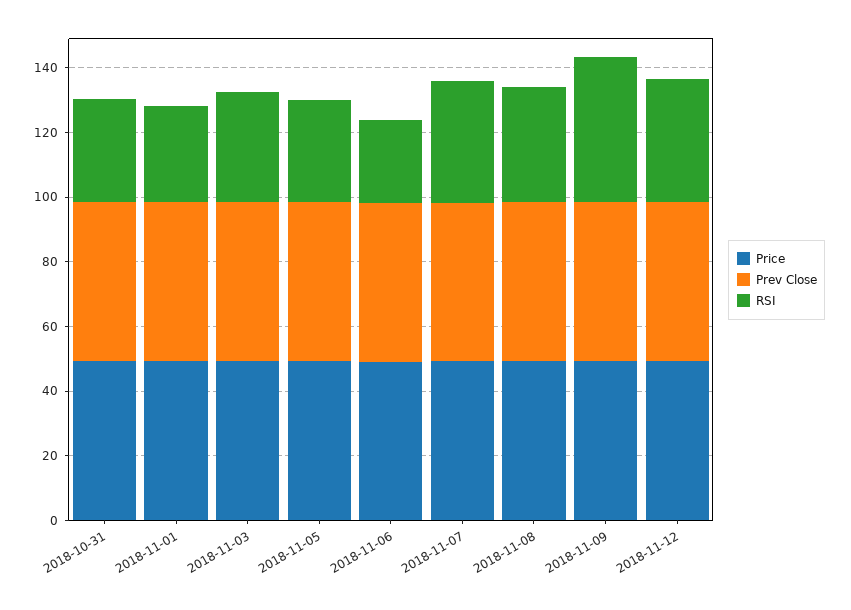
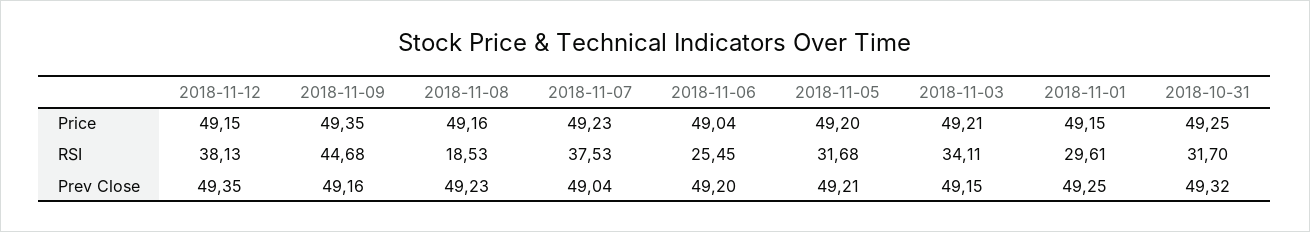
RSI, 2018-11-08: 35 -> 18.53

